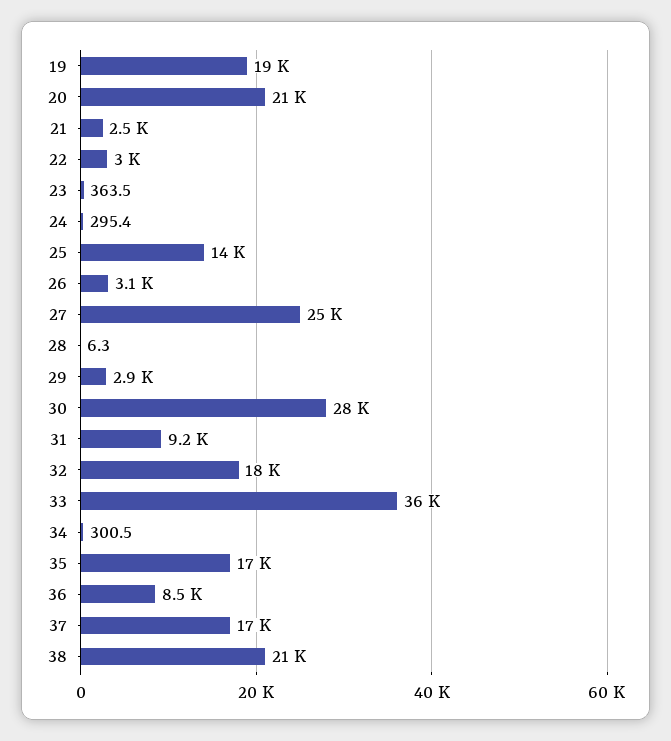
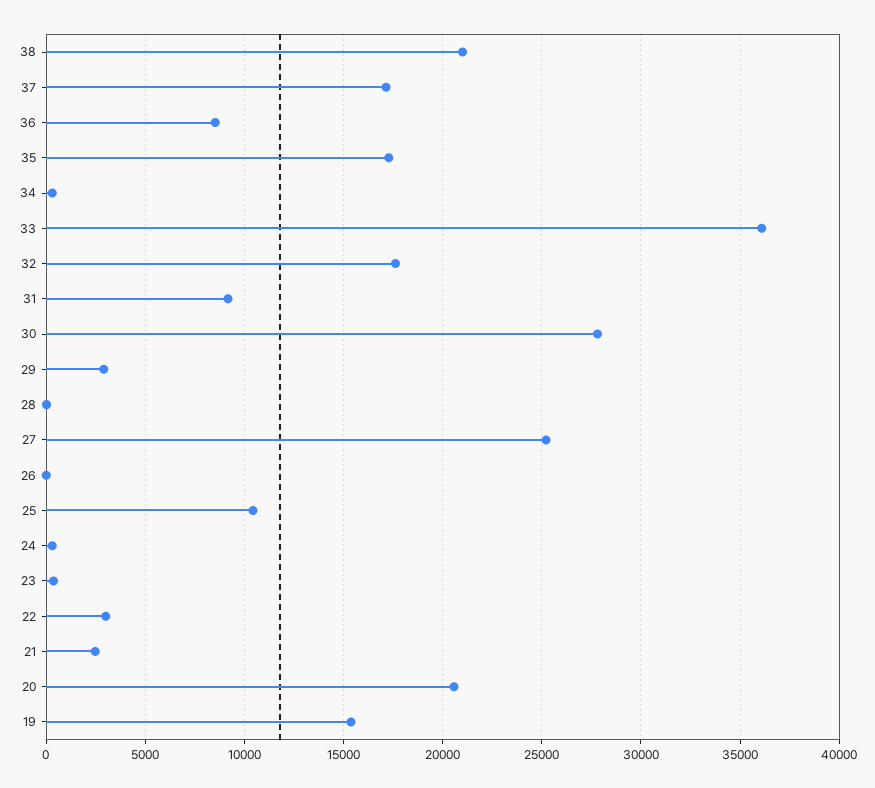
19: 19000 -> 15500
25: 14000 -> 10500
26: 3100 -> 0

